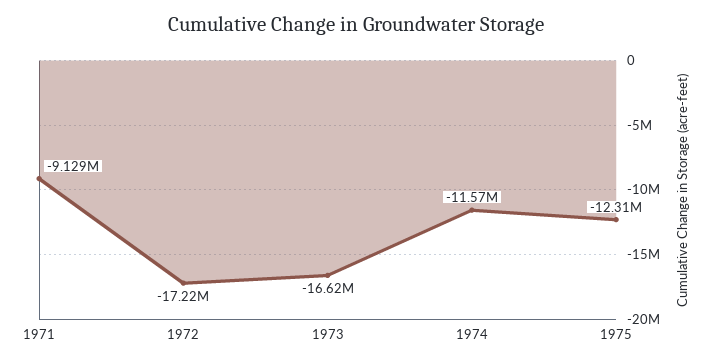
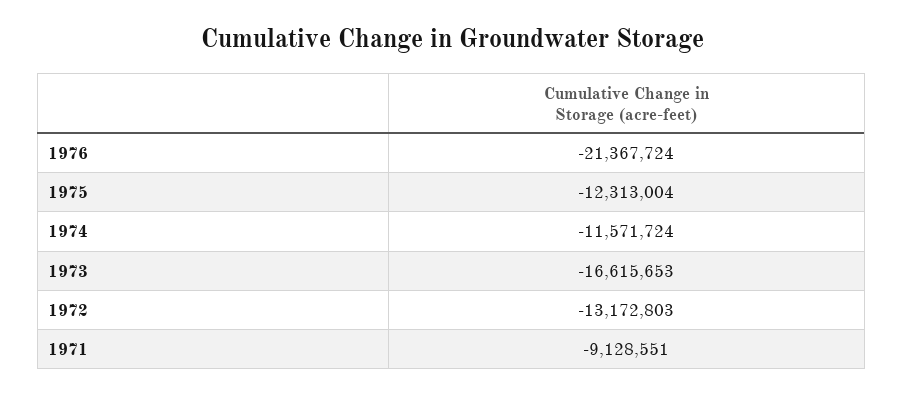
1972: -17220000 -> -13172803
1976: none -> -21367724

